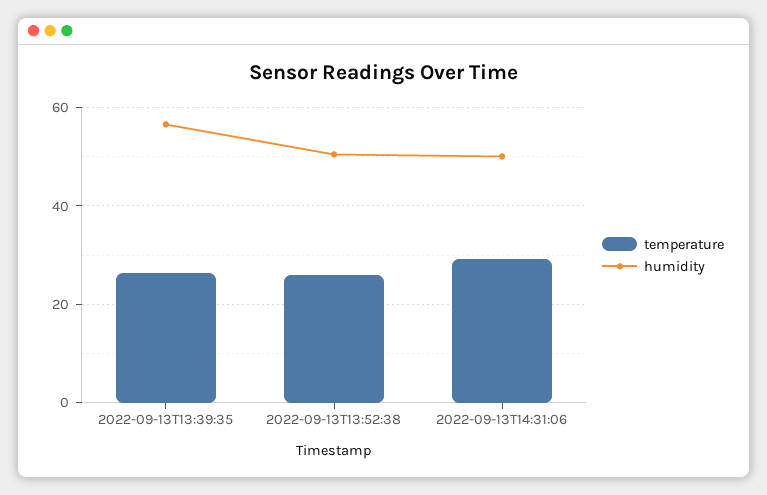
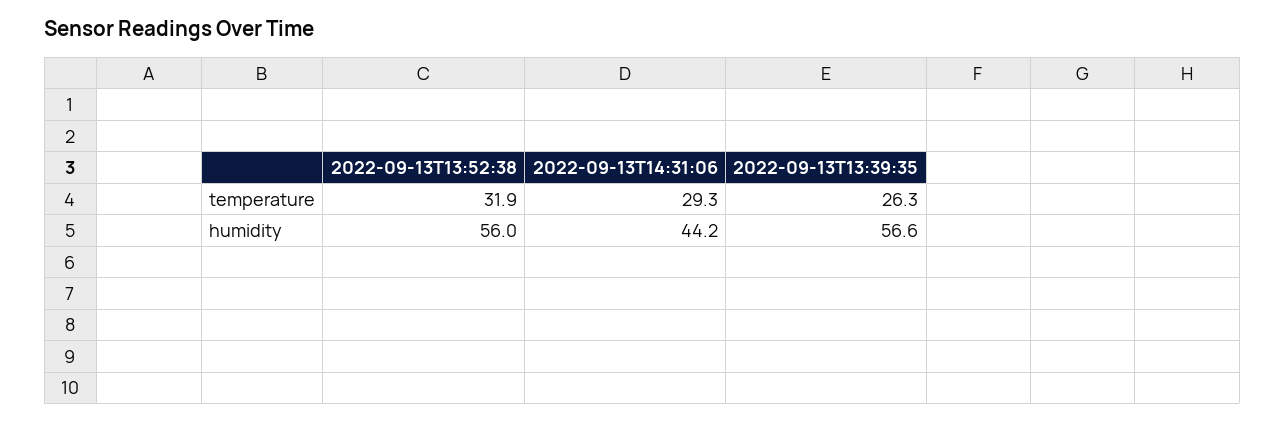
temperature, 2022-09-13T13:52:38: 26 -> 31.9
humidity, 2022-09-13T13:52:38: 50 -> 56
humidity, 2022-09-13T14:31:06: 50 -> 44.2

